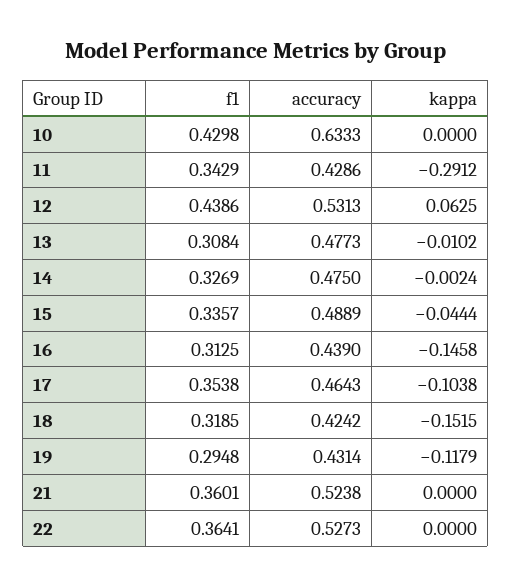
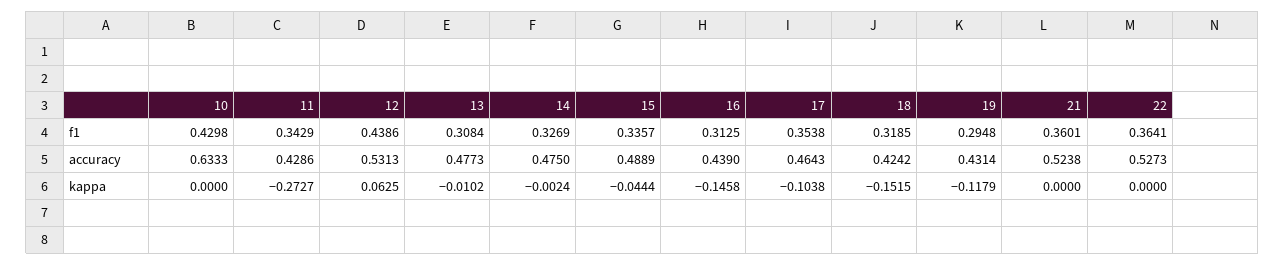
kappa, 11: -0.2912 -> -0.2727

